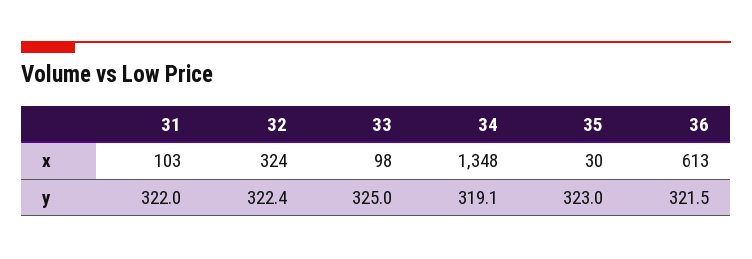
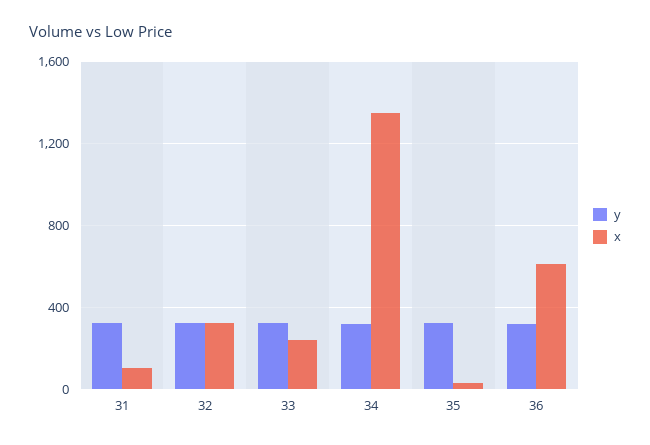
x, 33: 98 -> 250

